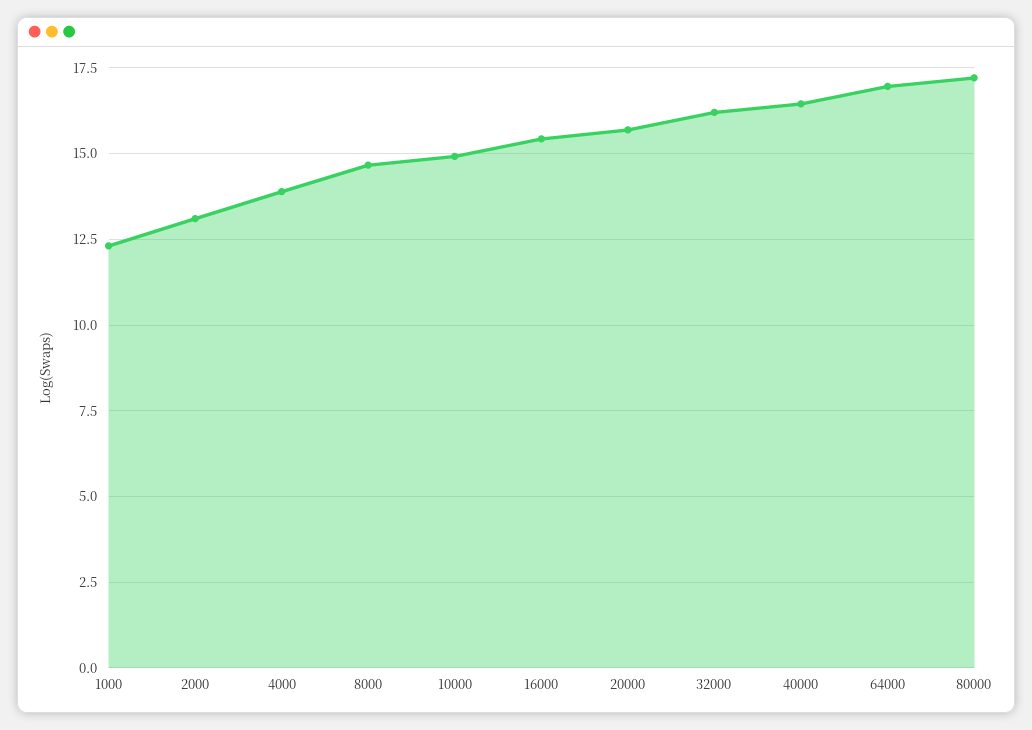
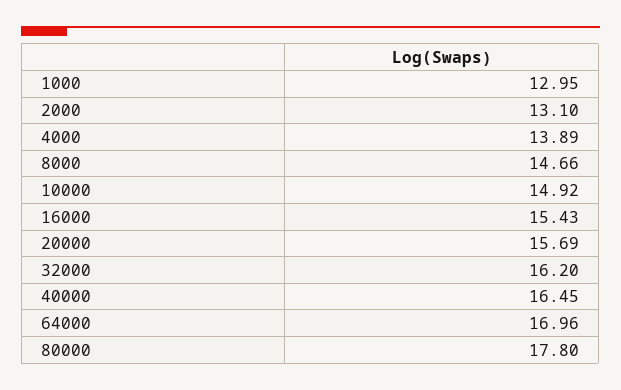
1000: 12.25 -> 12.95
80000: 17.25 -> 17.8

